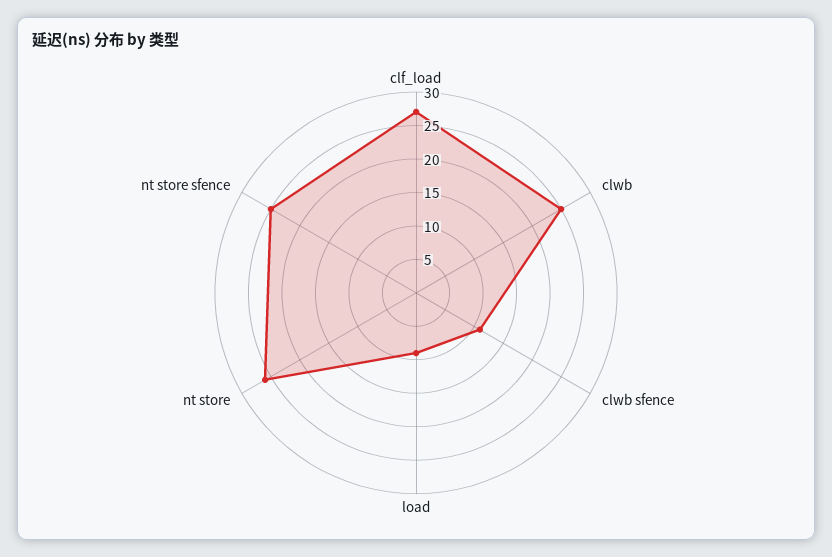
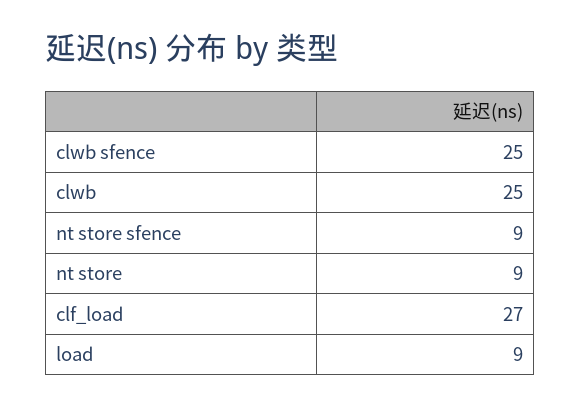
clwb sfence: 10 -> 25
nt store: 25 -> 9
nt store sfence: 25 -> 9

